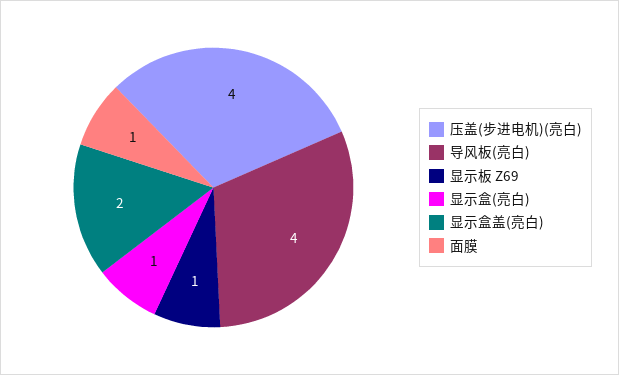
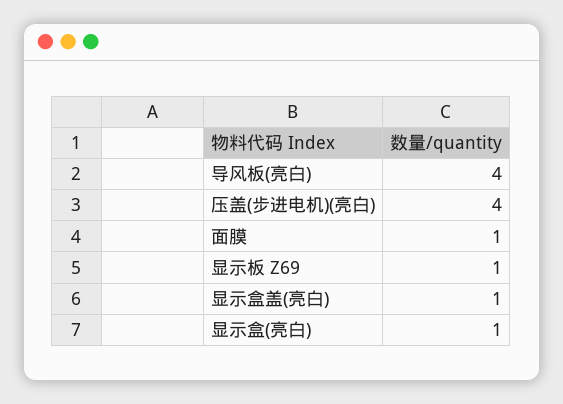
显示盒盖(亮白): 2 -> 1

